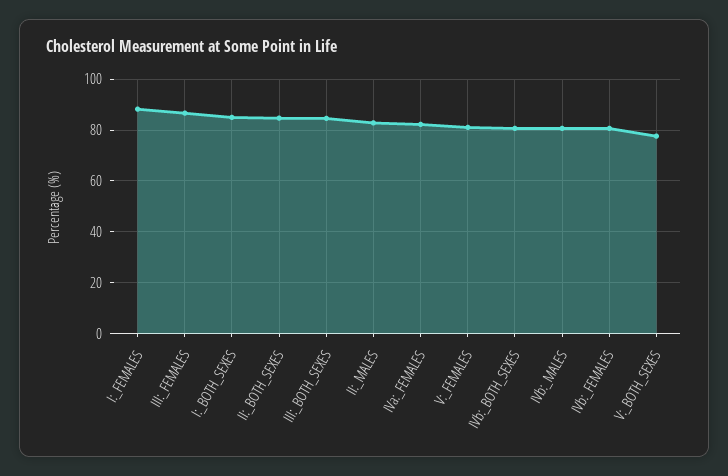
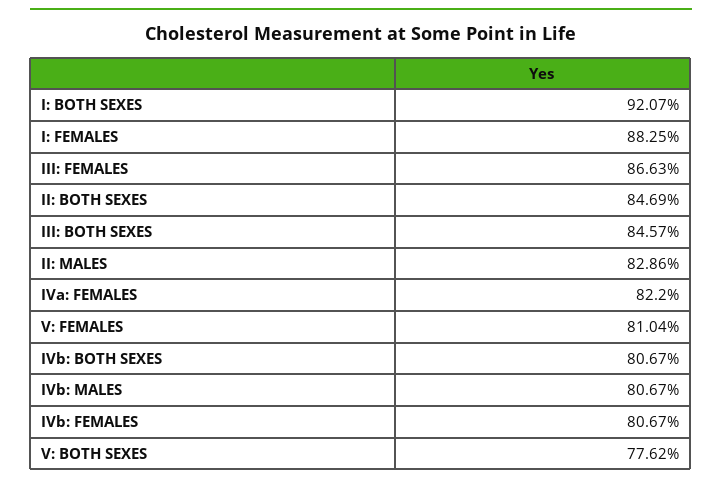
I:_BOTH_SEXES: 85 -> 92.07

